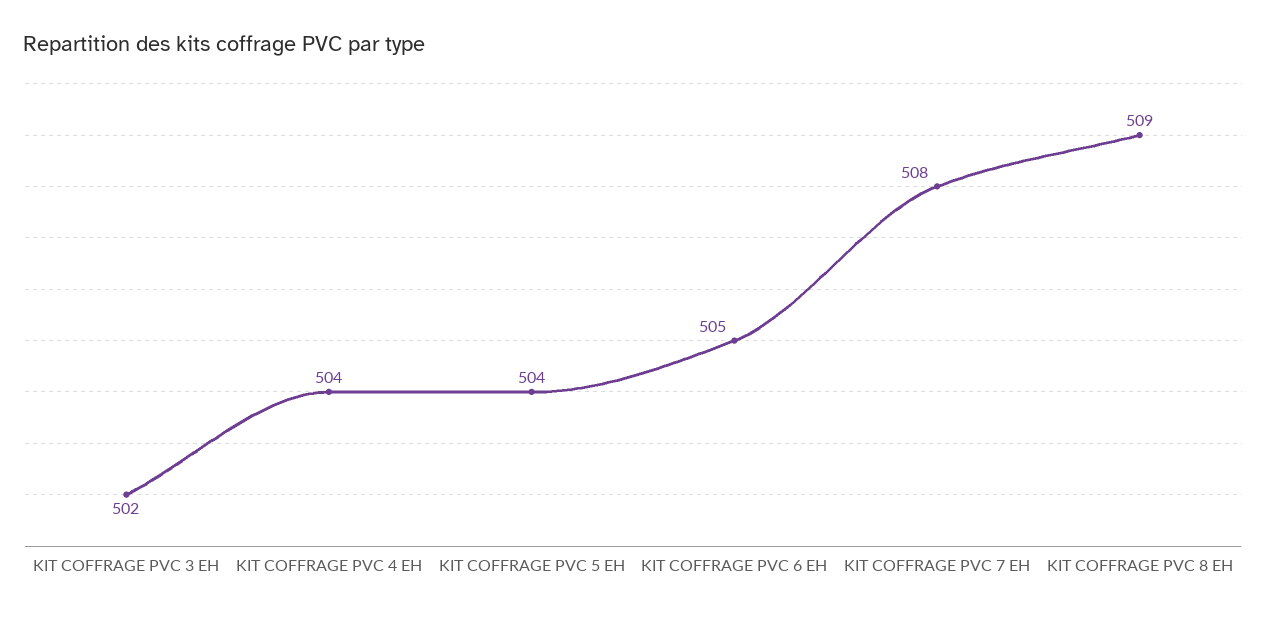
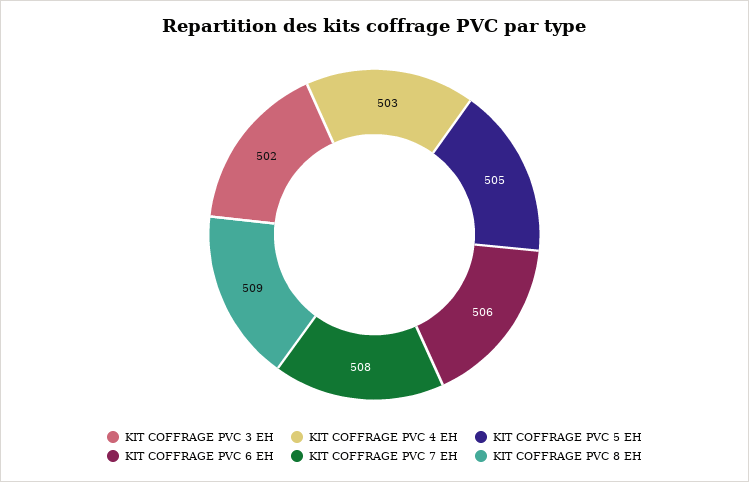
KIT COFFRAGE PVC 4 EH: 504 -> 503
KIT COFFRAGE PVC 5 EH: 504 -> 505
KIT COFFRAGE PVC 6 EH: 505 -> 506

